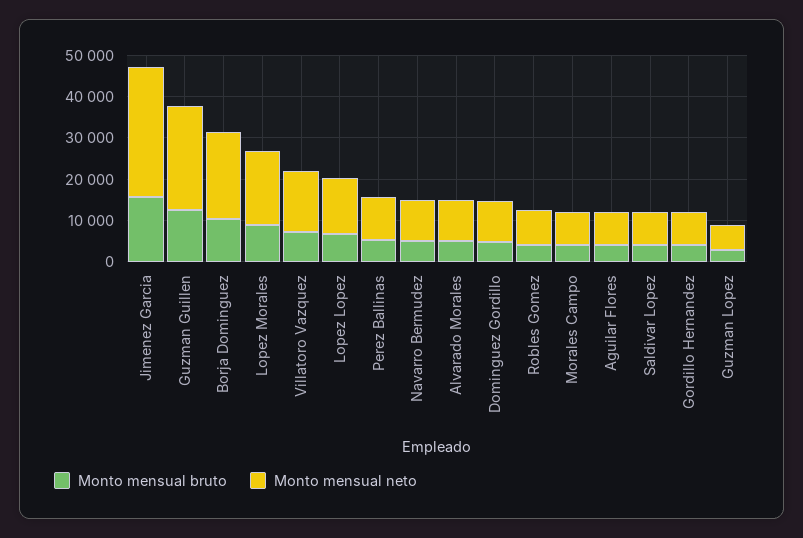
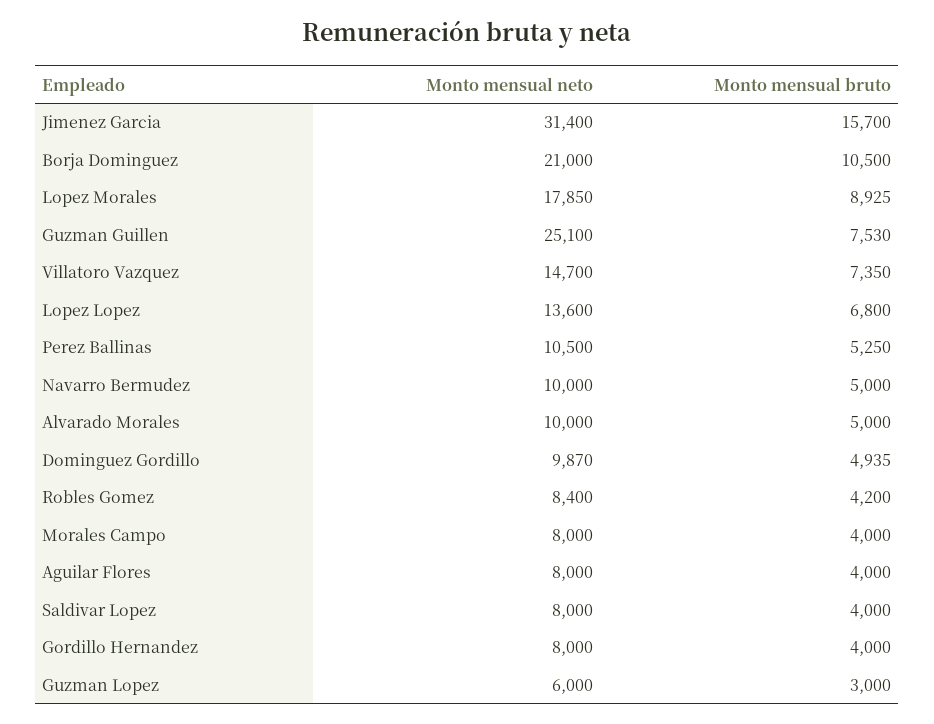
Monto mensual bruto, Guzman Guillen: 12000 -> 7530

